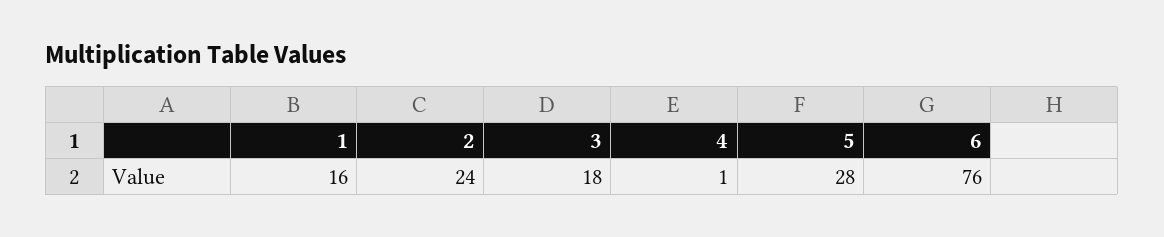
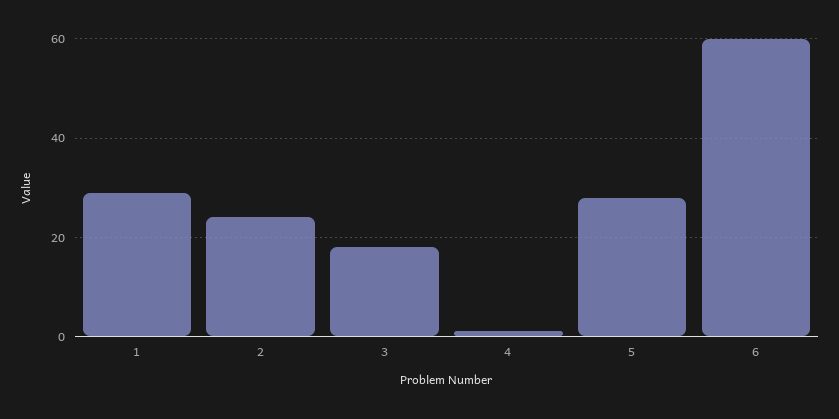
1: 16 -> 30
6: 76 -> 60

